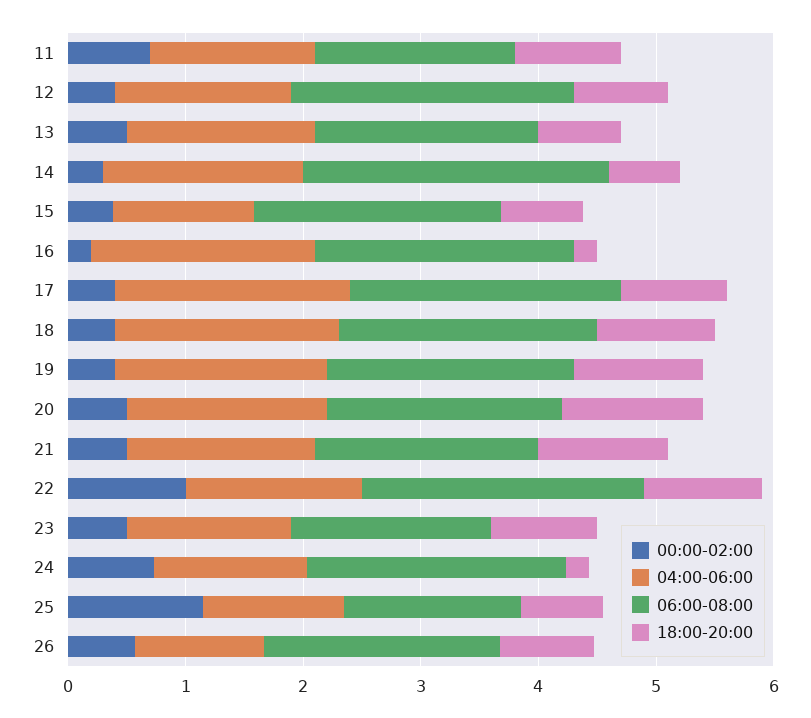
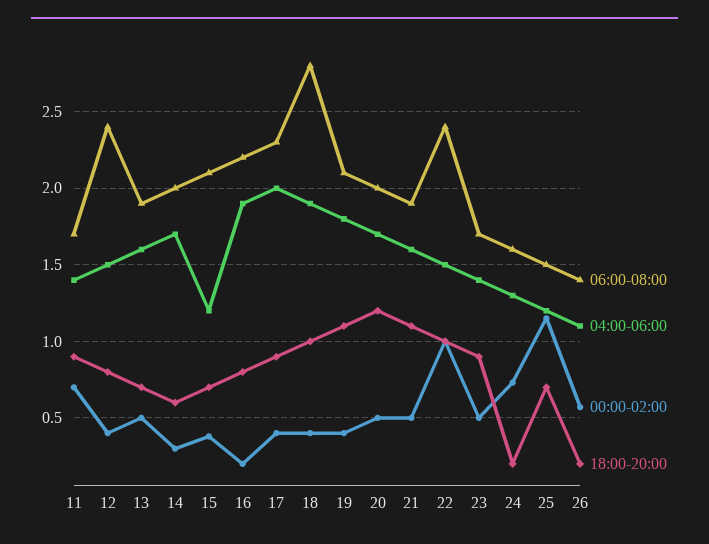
06:00-08:00, 14: 2.6 -> 2
18:00-20:00, 16: 0.2 -> 0.8
06:00-08:00, 18: 2.2 -> 2.8
06:00-08:00, 24: 2.2 -> 1.6
06:00-08:00, 26: 2 -> 1.4
18:00-20:00, 26: 0.8 -> 0.2

